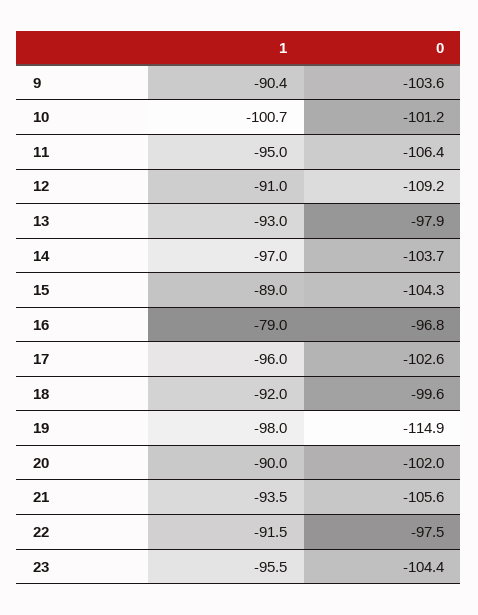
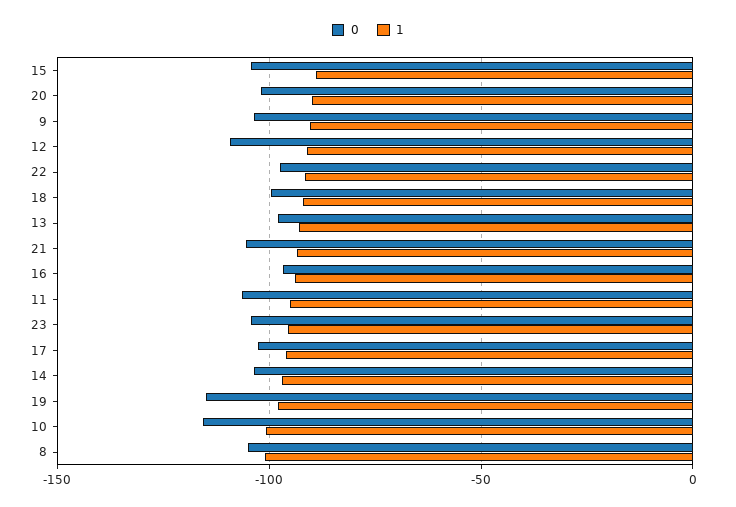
0, 10: -101.2 -> -115
1, 16: -79 -> -95
0, 8: none -> -105
1, 8: none -> -100

